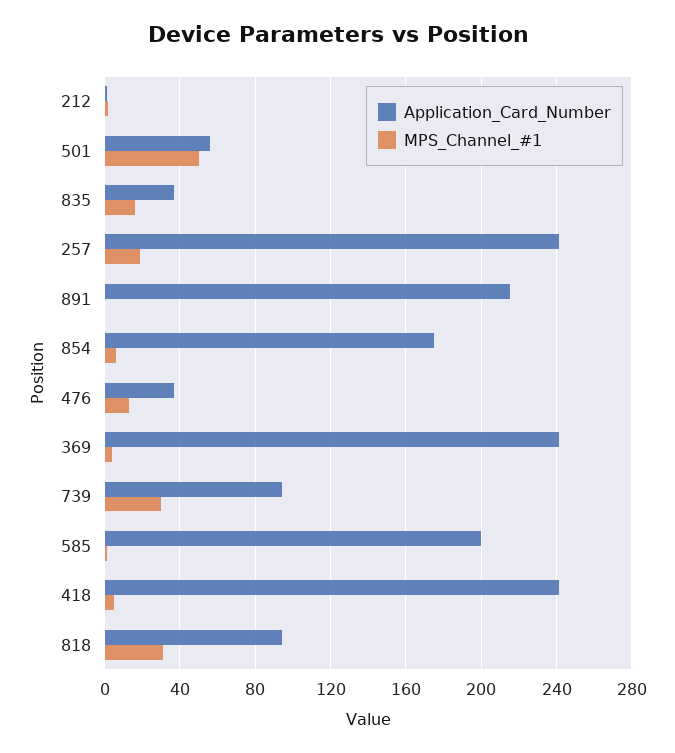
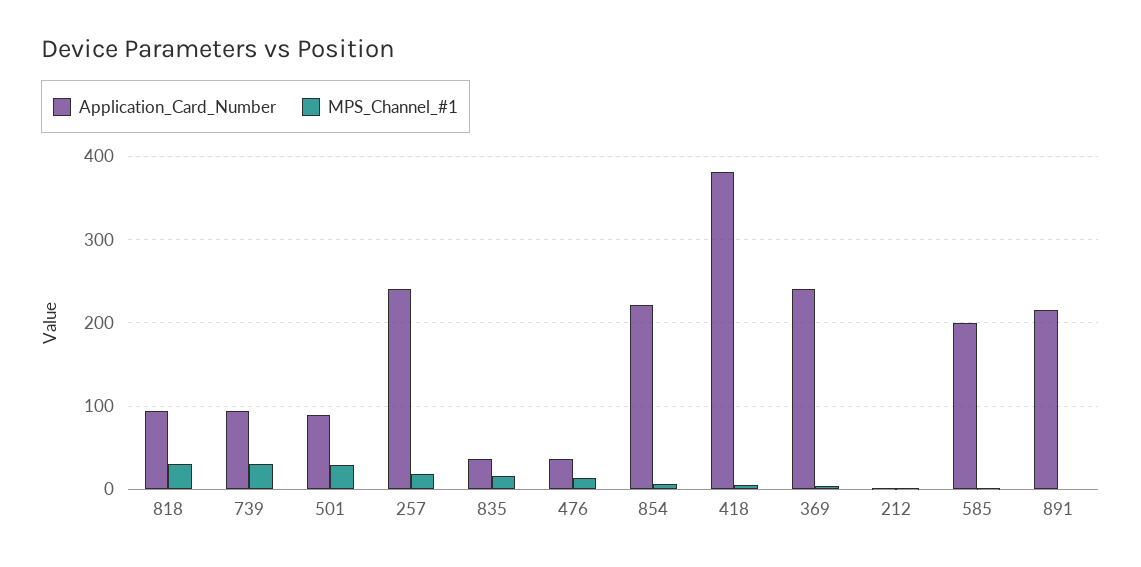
Application_Card_Number, 501: 55 -> 90
MPS_Channel_#1, 501: 50 -> 30
Application_Card_Number, 854: 175 -> 220
Application_Card_Number, 418: 240 -> 380

